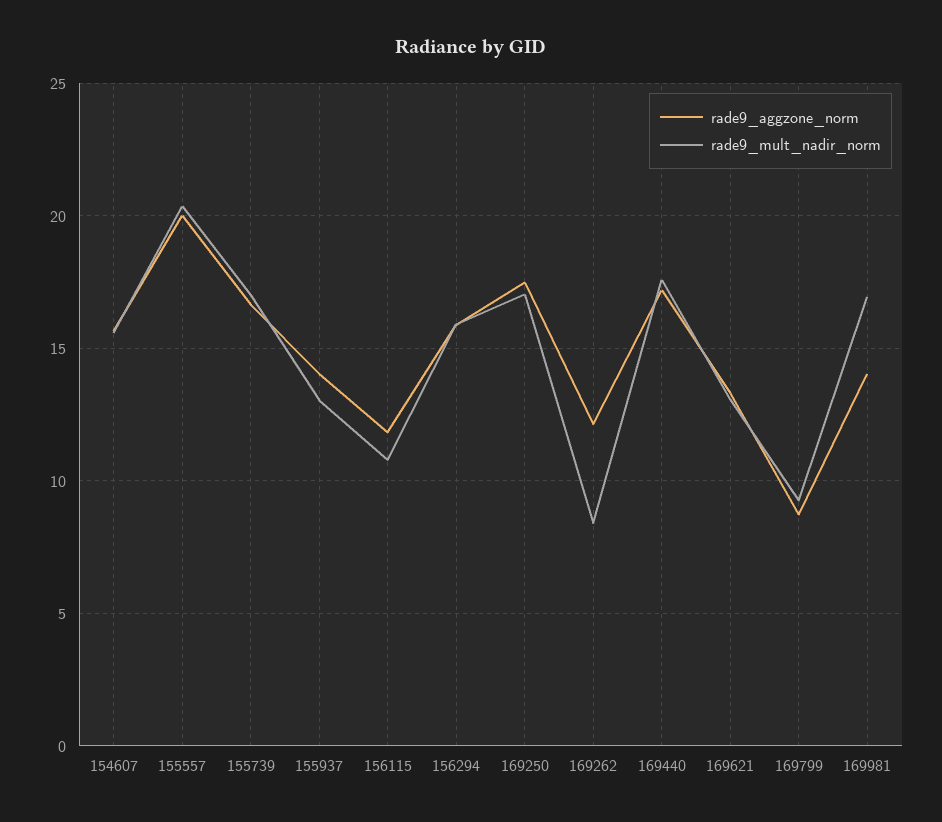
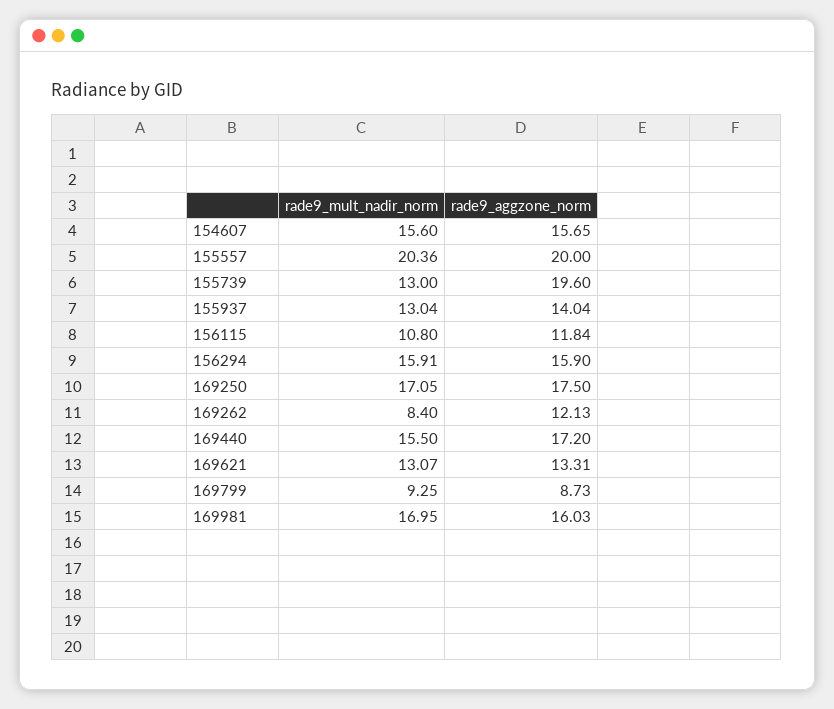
rade9_aggzone_norm, 155739: 16.5 -> 19.6
rade9_mult_nadir_norm, 155739: 17 -> 13
rade9_mult_nadir_norm, 169440: 17.5 -> 15.5
rade9_aggzone_norm, 169981: 14 -> 16.03

